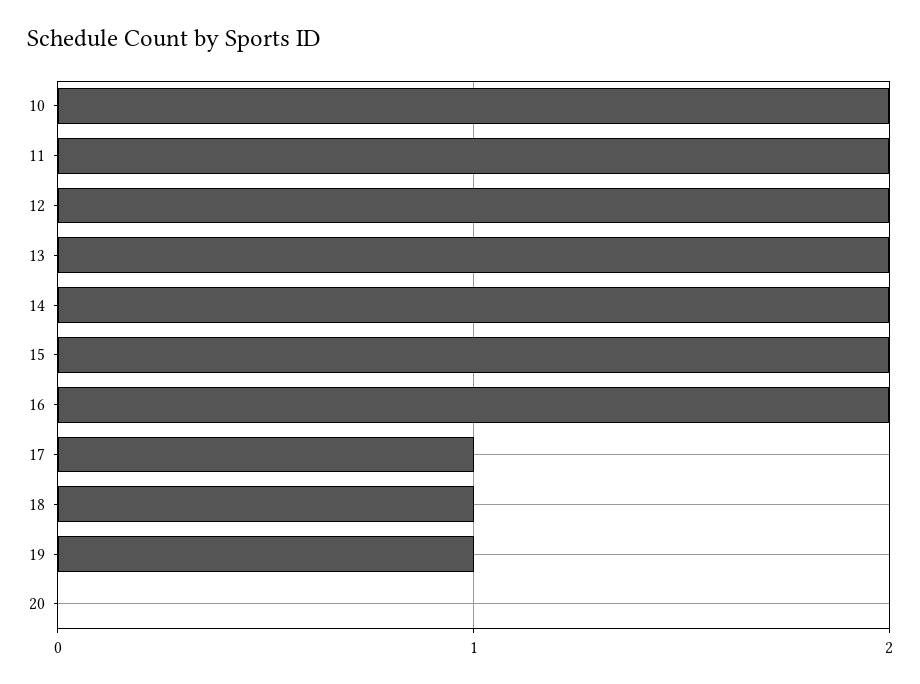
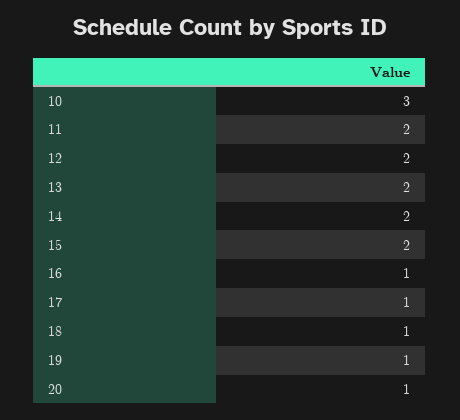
10: 2 -> 3
16: 2 -> 1
20: 0 -> 1

